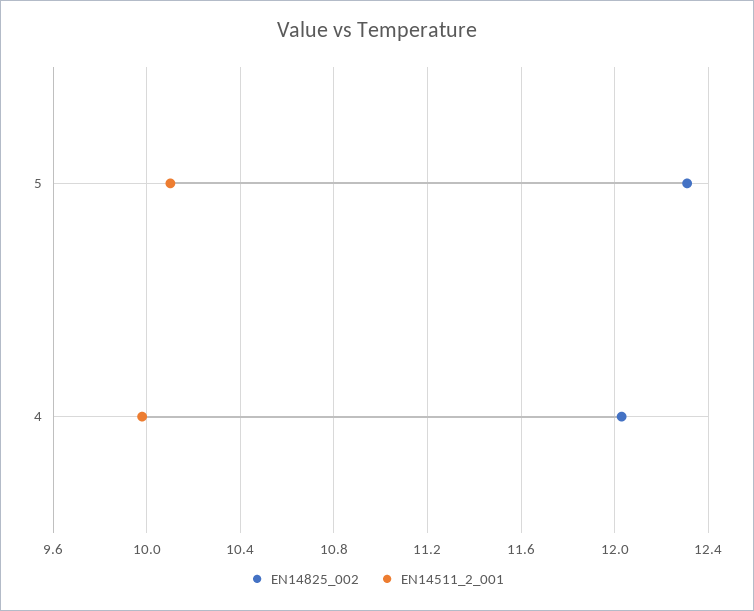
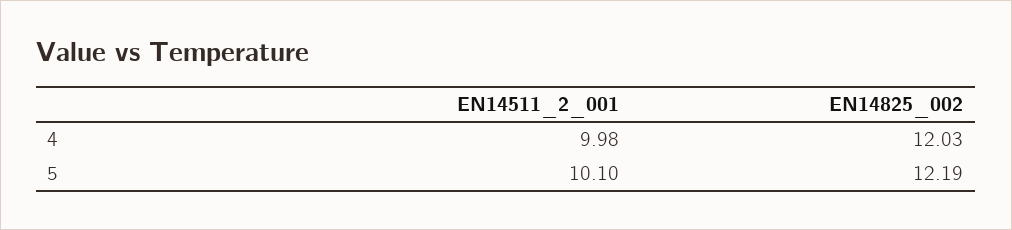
EN14825_002, 5: 12.3 -> 12.19

